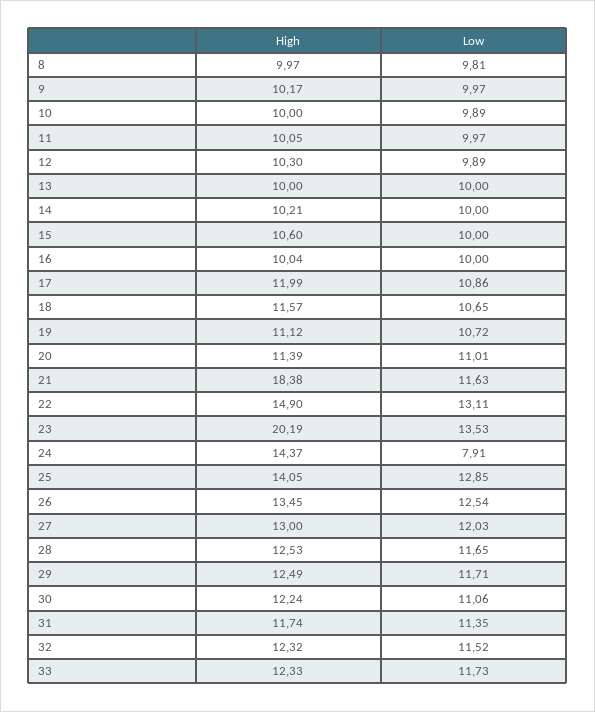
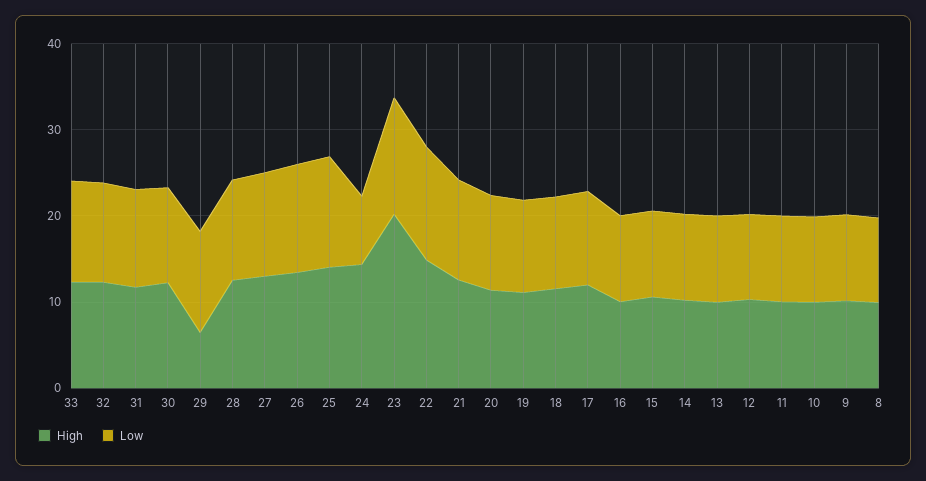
High, 21: 18.38 -> 12
High, 29: 12.49 -> 6

